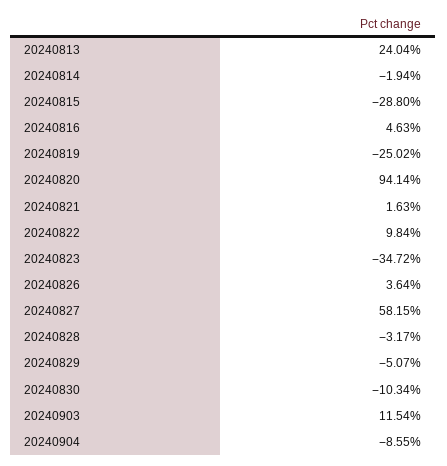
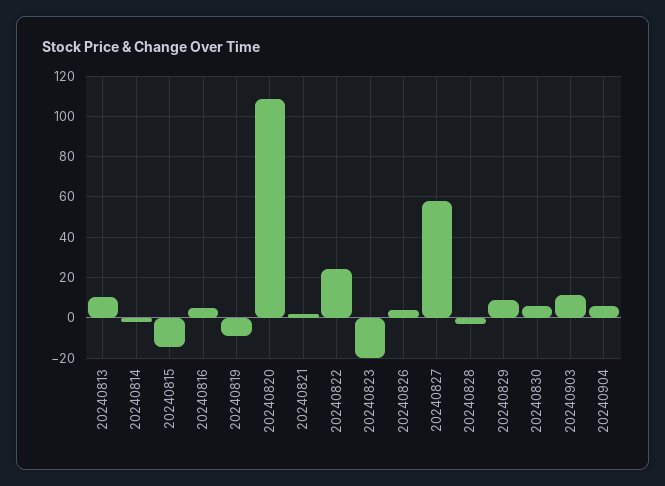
20240813: 24.04 -> 10
20240815: -28.8 -> -15
20240819: -25.02 -> -10
20240820: 94.14 -> 110
20240822: 9.84 -> 25
20240823: -34.72 -> -20
20240829: -5.07 -> 10
20240830: -10.34 -> 5
20240904: -8.55 -> 5

